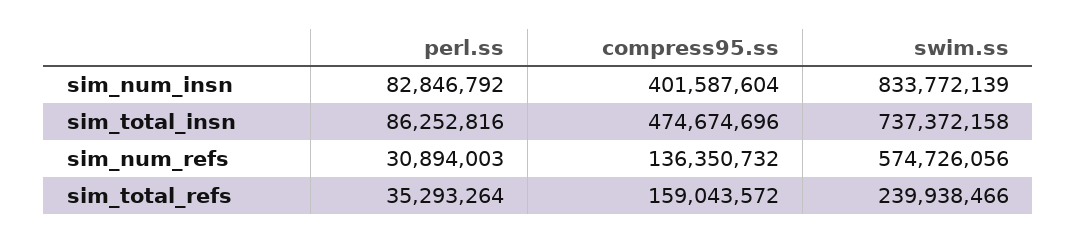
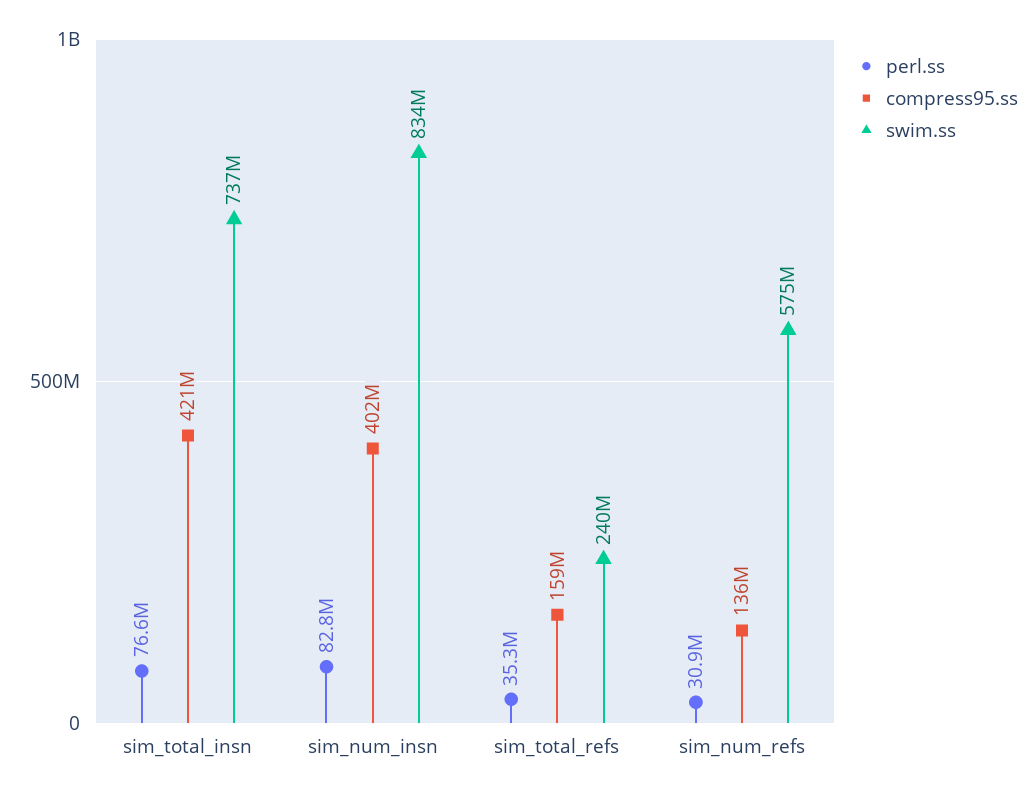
perl.ss, sim_total_insn: 86252816 -> 76600000
compress95.ss, sim_total_insn: 474674696 -> 421000000

